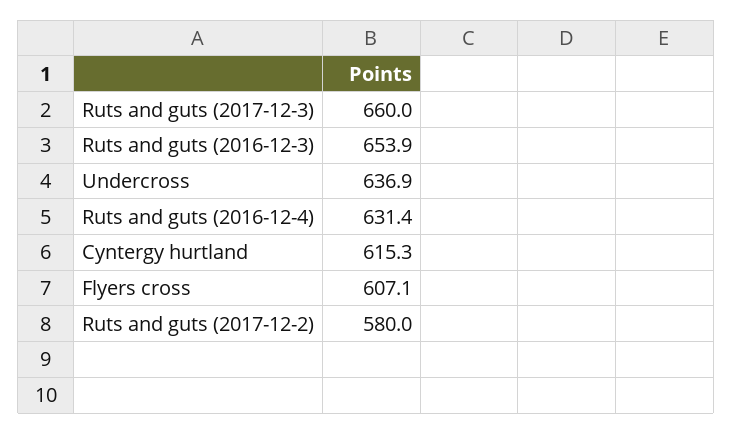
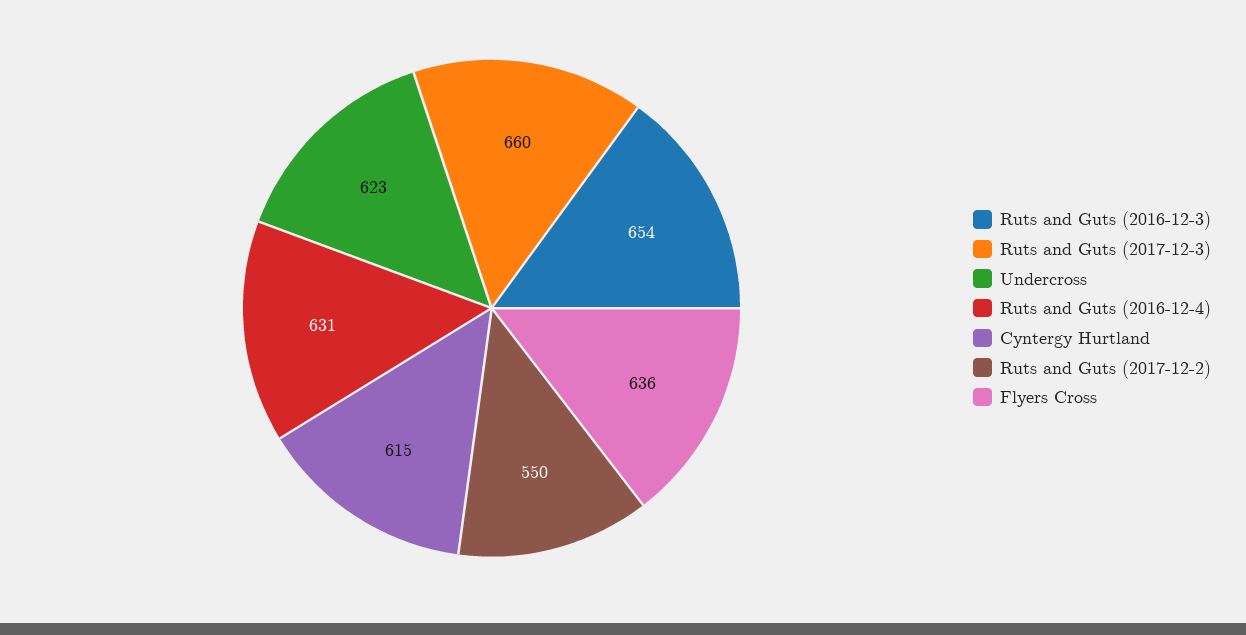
Undercross: 636.9 -> 623
Flyers cross: 607.1 -> 636
Ruts and guts (2017-12-2): 580 -> 550

